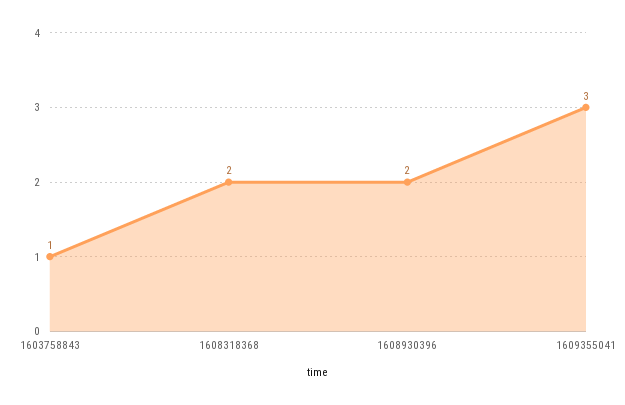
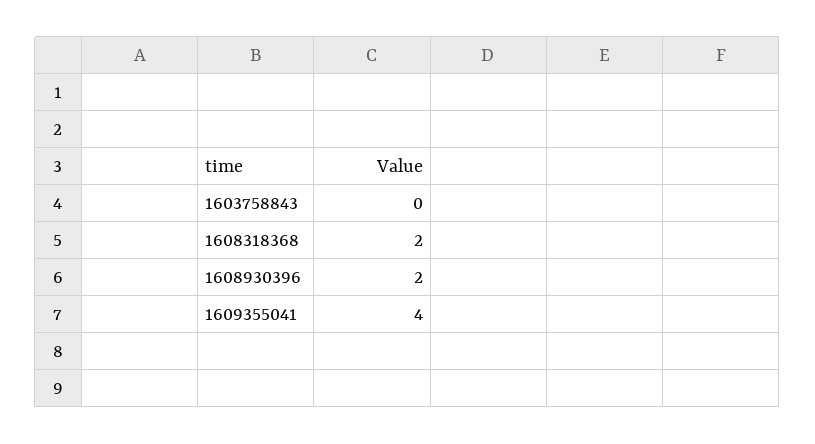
1603758843: 1 -> 0
1609355041: 3 -> 4

